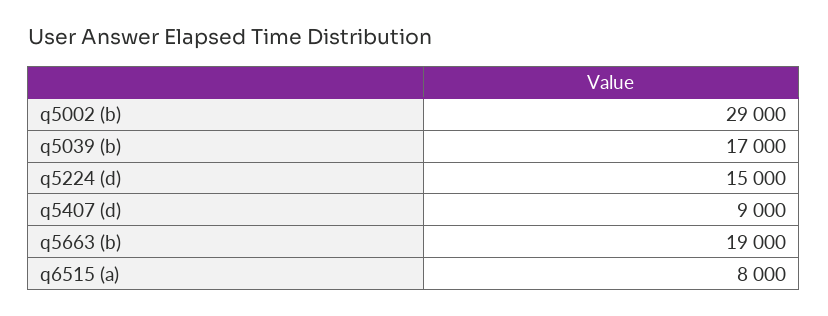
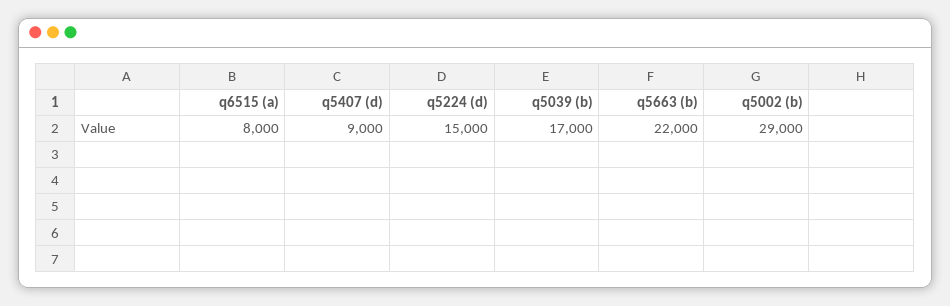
q5663 (b): 19000 -> 22000

